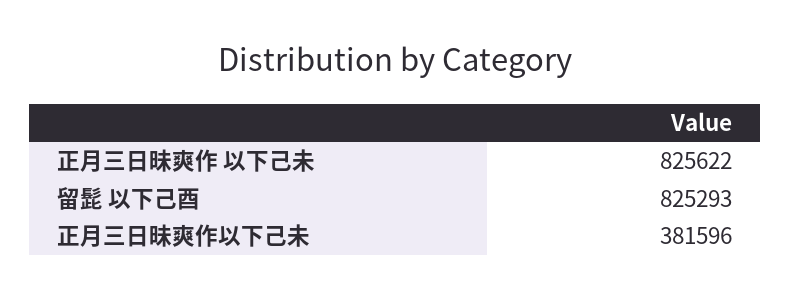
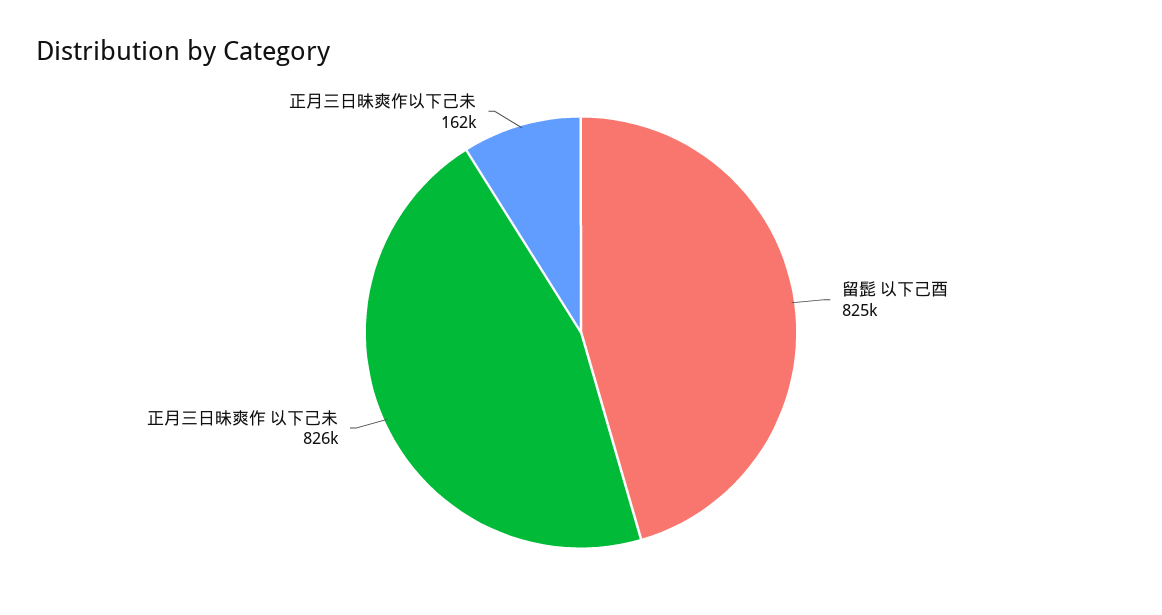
正月三日昧爽作以下己未: 381596 -> 162000

